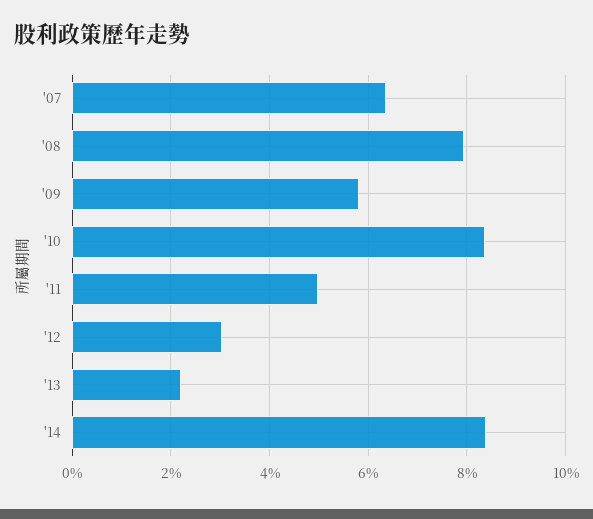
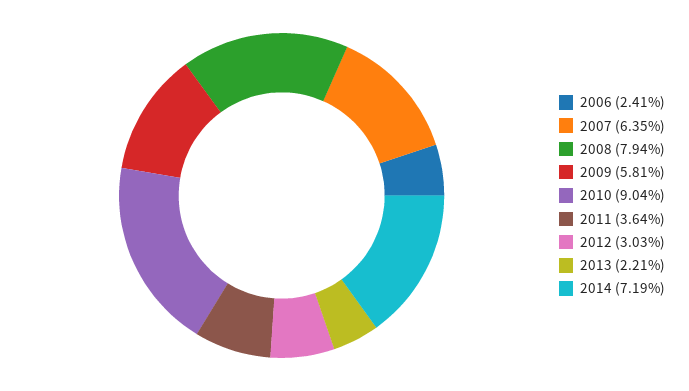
'10: 8.4 -> 9.04
'11: 5 -> 3.64
'14: 8.4 -> 7.19
2006: none -> 2.41

